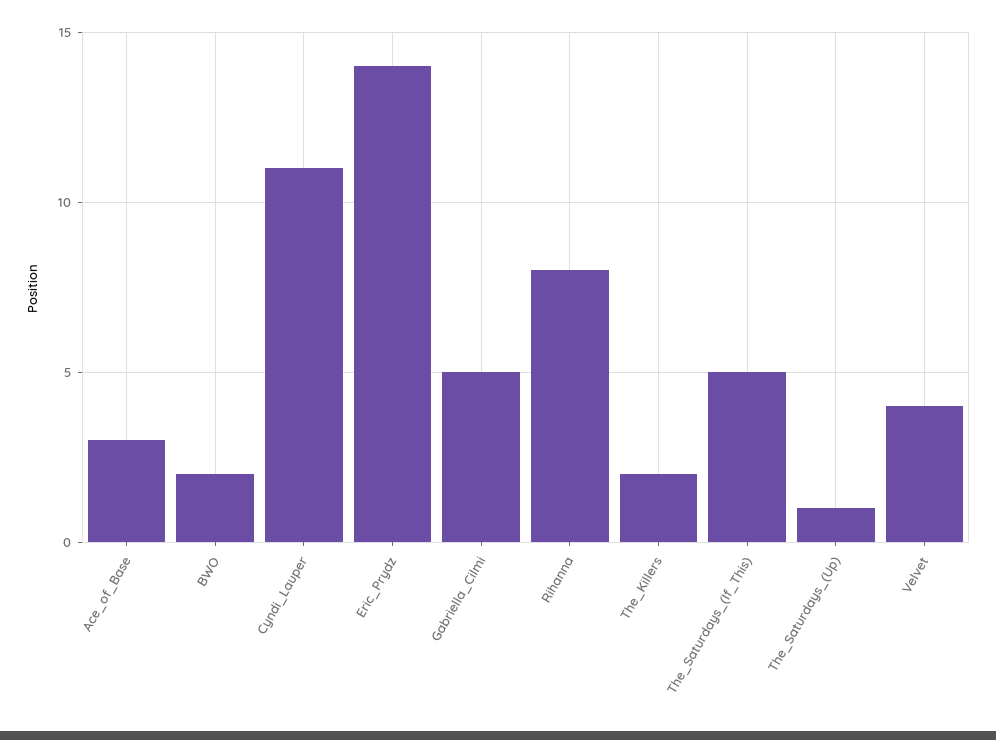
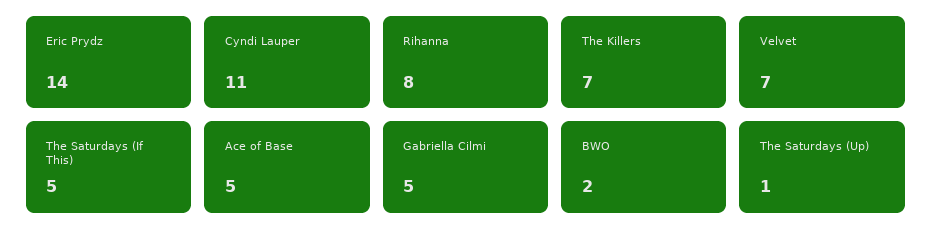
Ace_of_Base: 3 -> 5
The_Killers: 2 -> 7
Velvet: 4 -> 7

